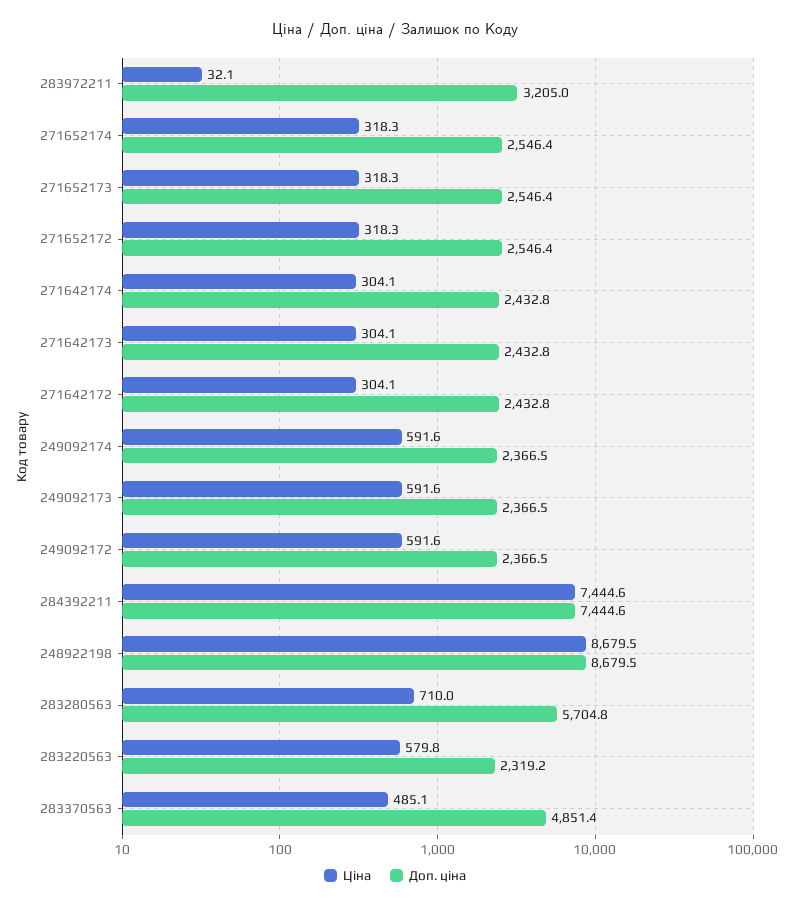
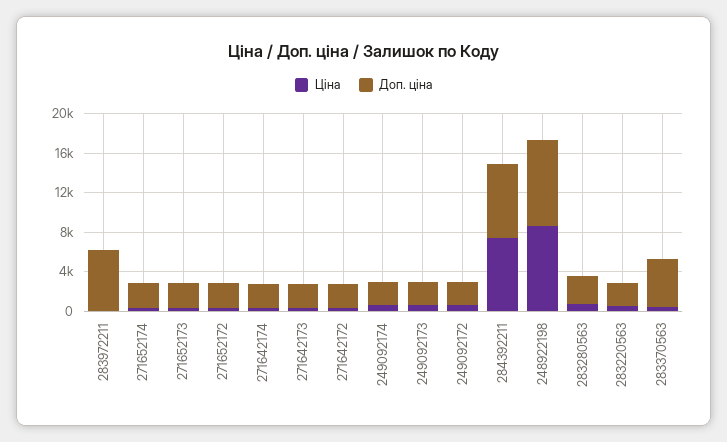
Доп. ціна, 283972211: 3205 -> 6000
Доп. ціна, 283280563: 5704.8 -> 3000

